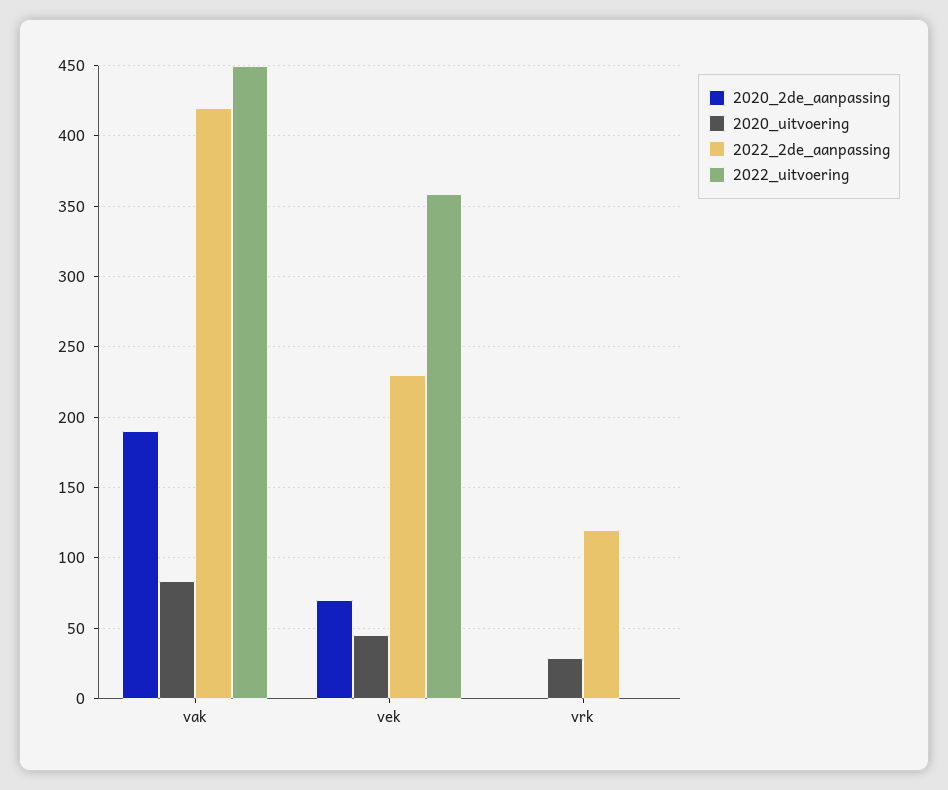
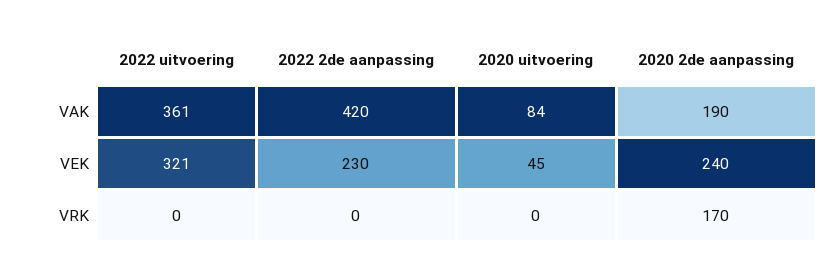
2022_uitvoering, vak: 450 -> 361
2020_2de_aanpassing, vek: 70 -> 240
2022_uitvoering, vek: 360 -> 321
2020_2de_aanpassing, vrk: 0 -> 170
2020_uitvoering, vrk: 30 -> 0
2022_2de_aanpassing, vrk: 120 -> 0

